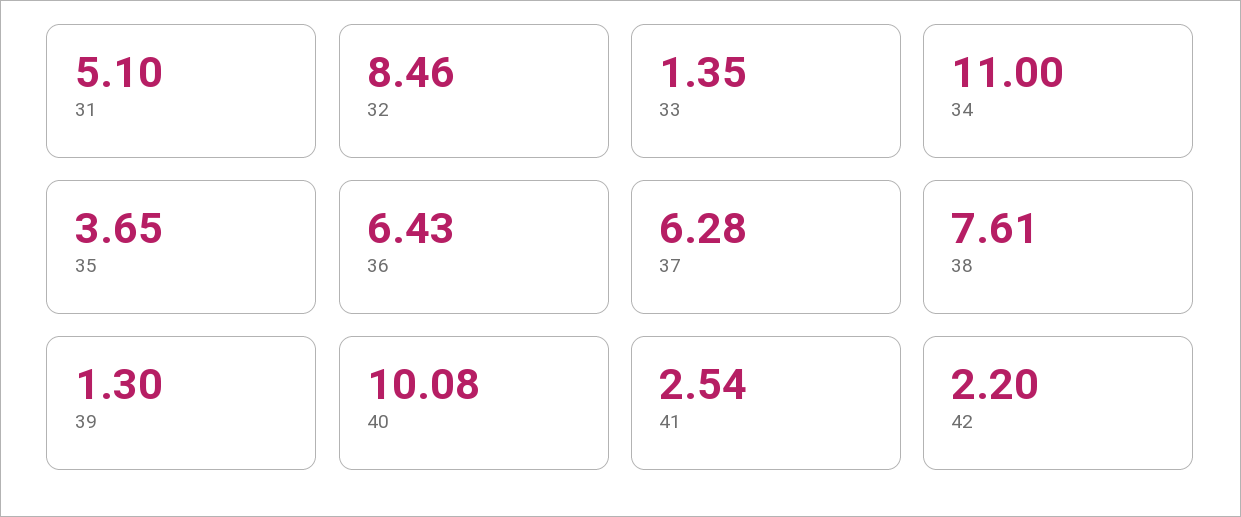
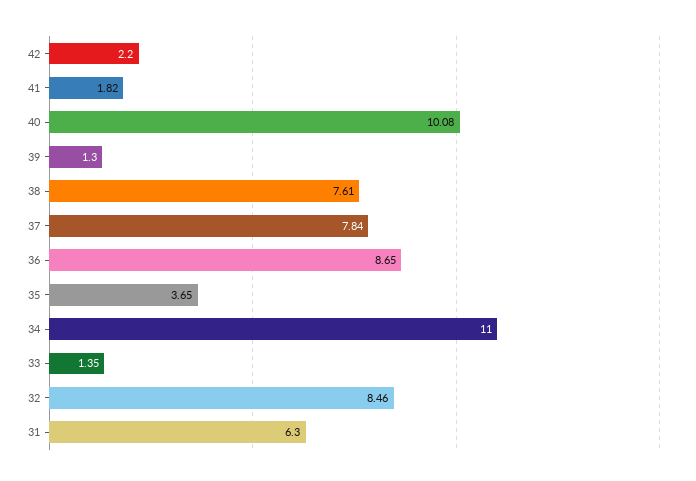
31: 5.1 -> 6.3
36: 6.43 -> 8.65
37: 6.28 -> 7.84
41: 2.54 -> 1.82

